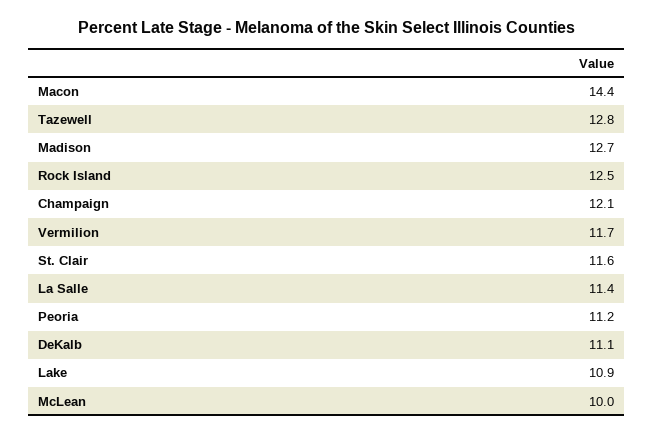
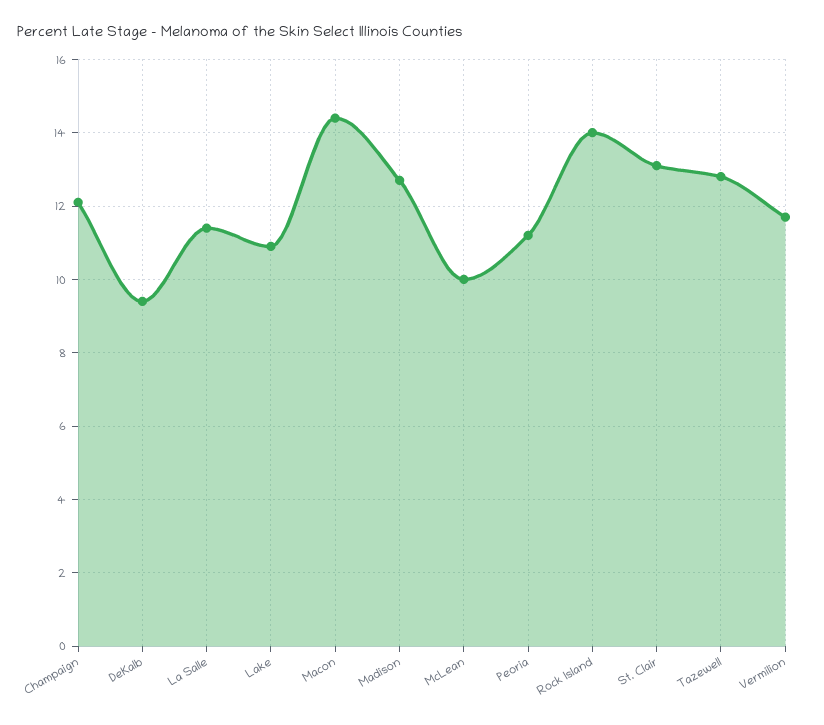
Rock Island: 12.5 -> 14
St. Clair: 11.6 -> 13
DeKalb: 11.1 -> 9.5

